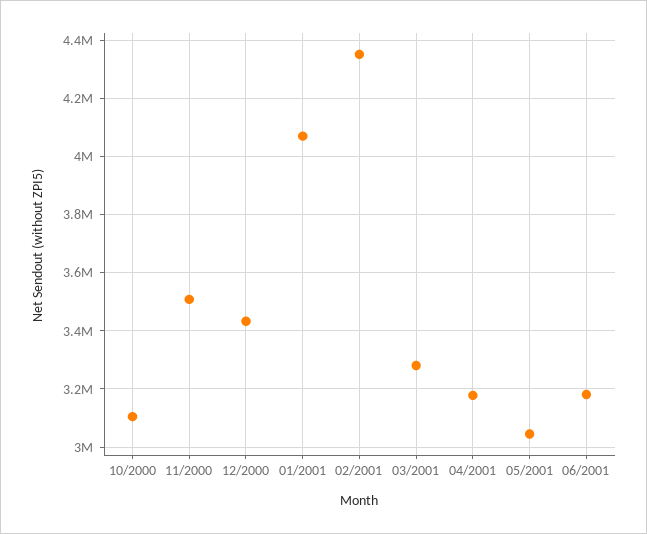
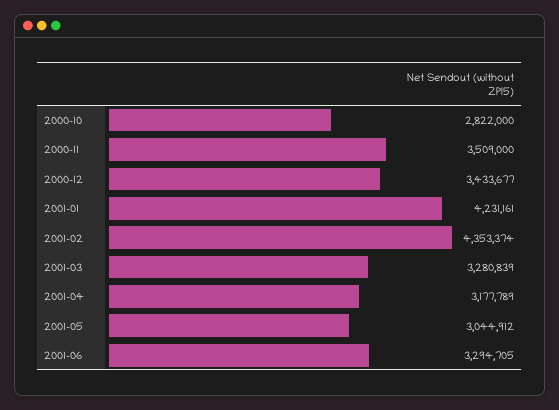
10/2000: 3100000 -> 2822000
01/2001: 4075000 -> 4231161
06/2001: 3175000 -> 3294705

